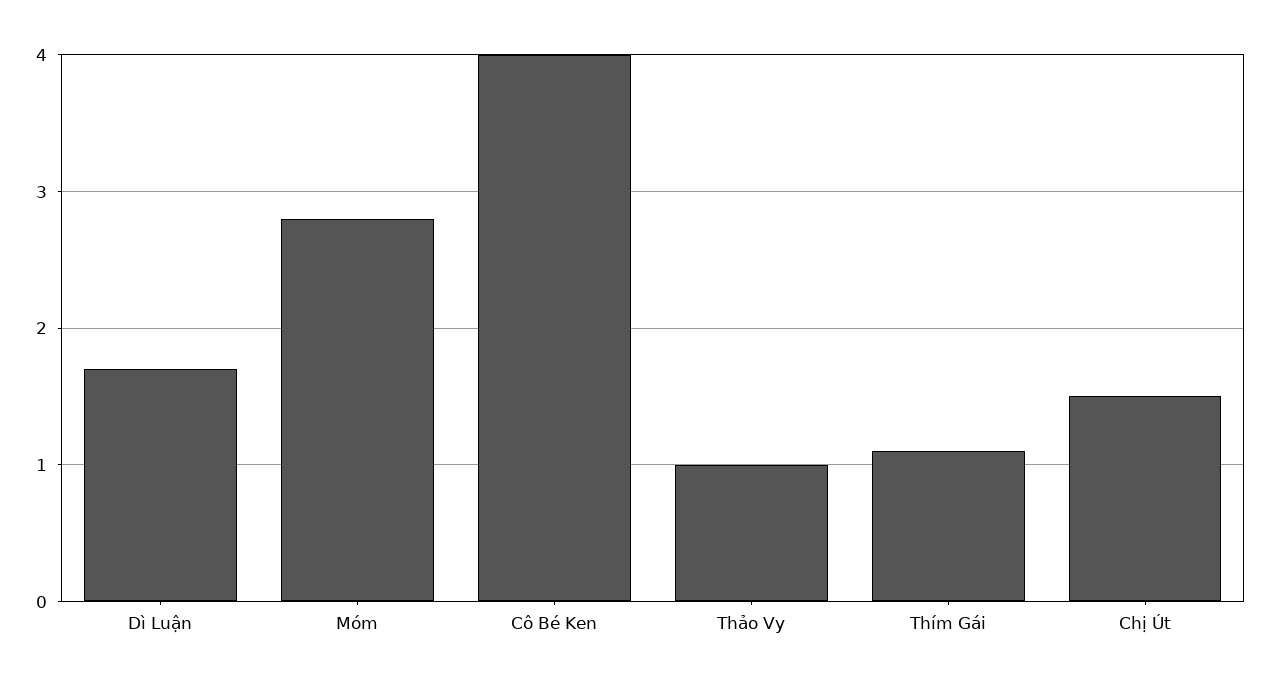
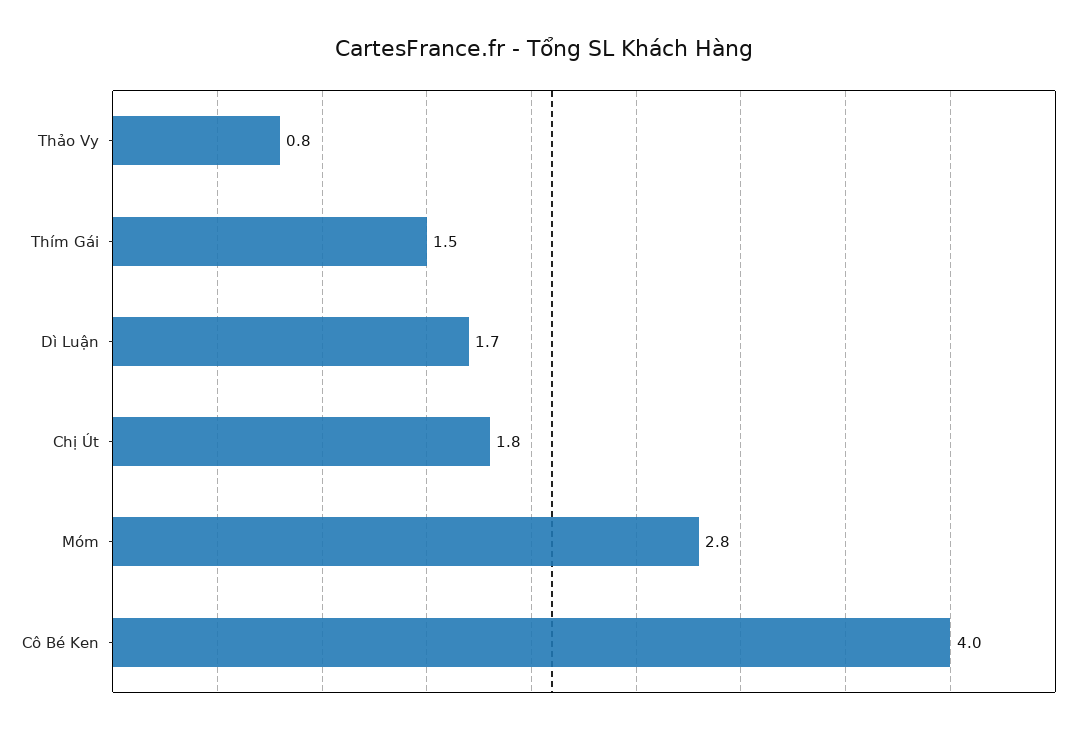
Thảo Vy: 1 -> 0.8
Thím Gái: 1.1 -> 1.5
Chị Út: 1.5 -> 1.8

